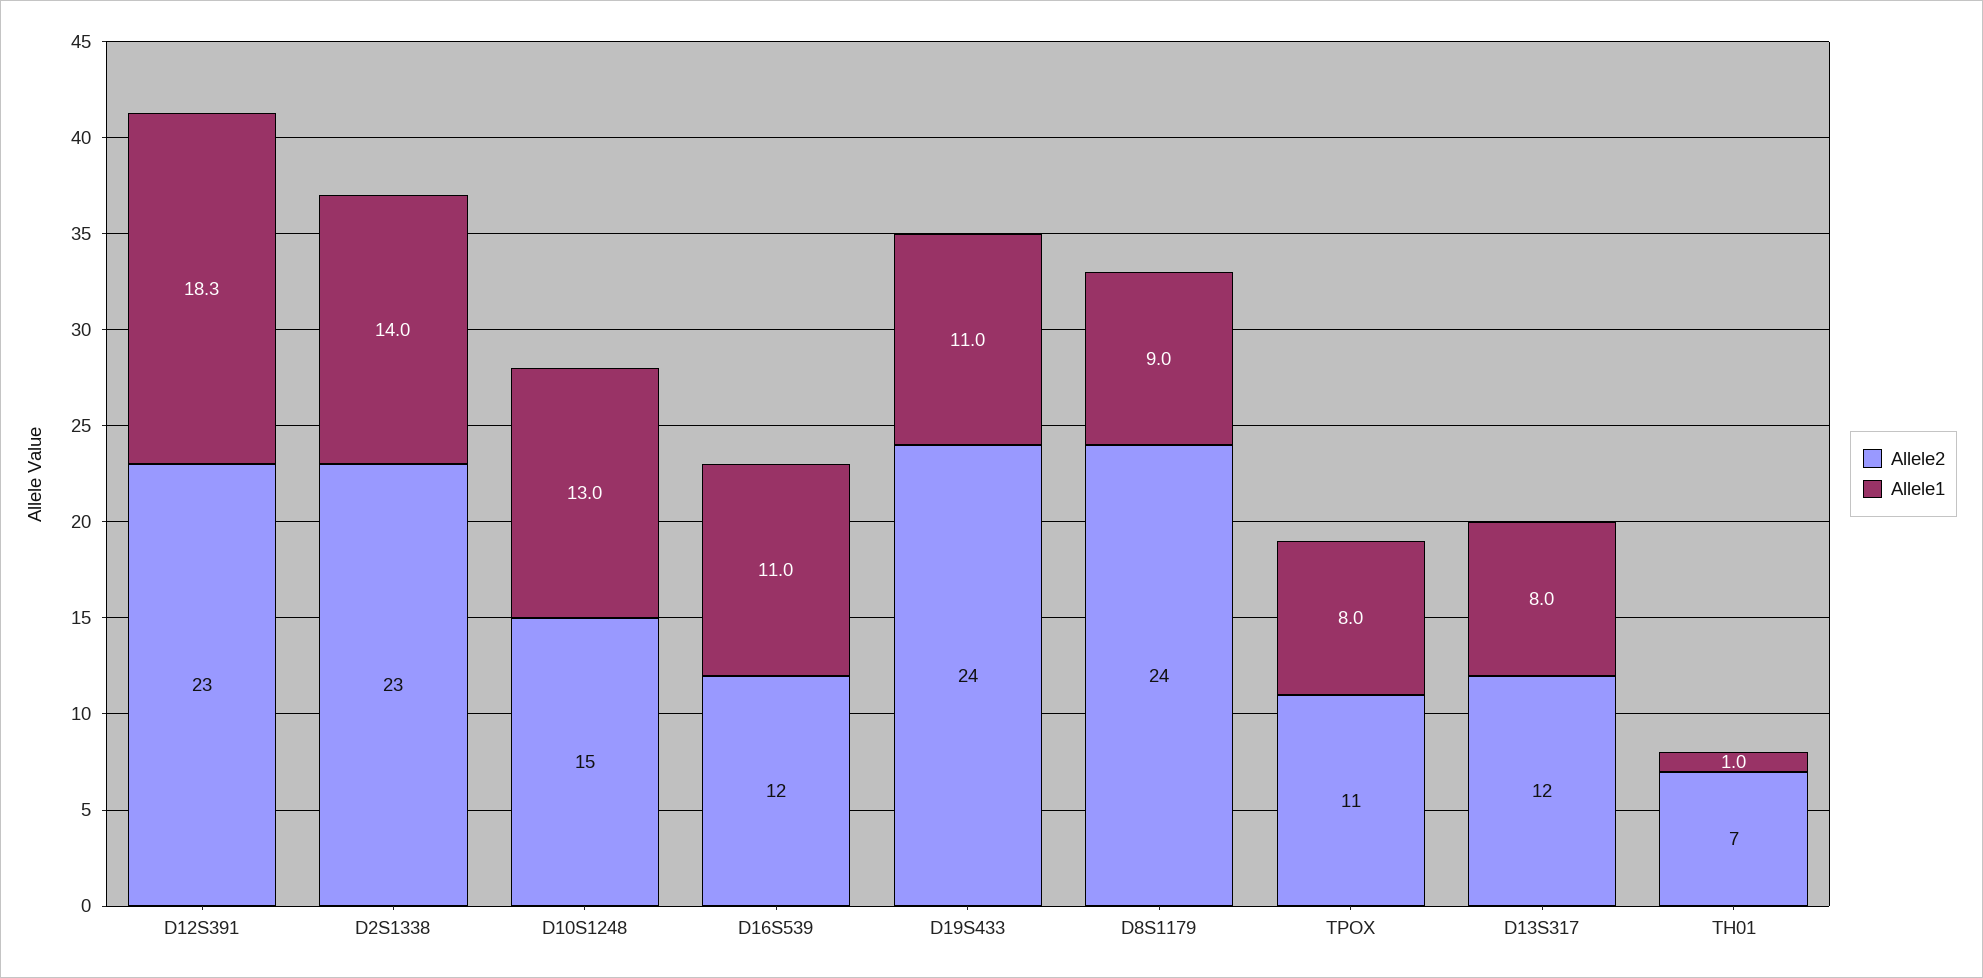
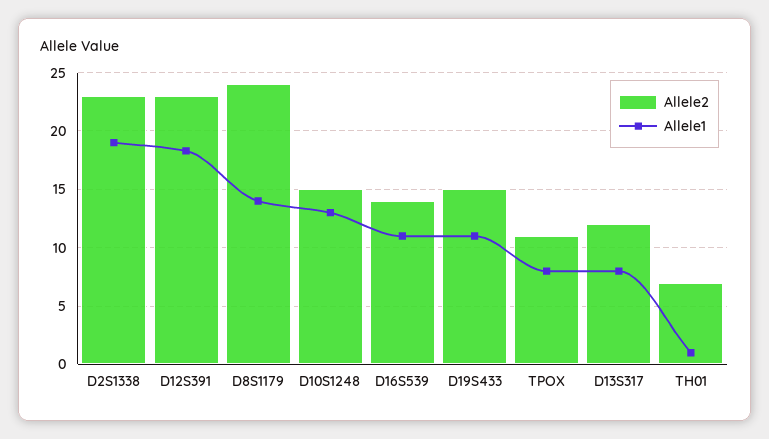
Allele1, D2S1338: 14 -> 19
Allele2, D16S539: 12 -> 14
Allele2, D19S433: 24 -> 15
Allele1, D8S1179: 9 -> 14

